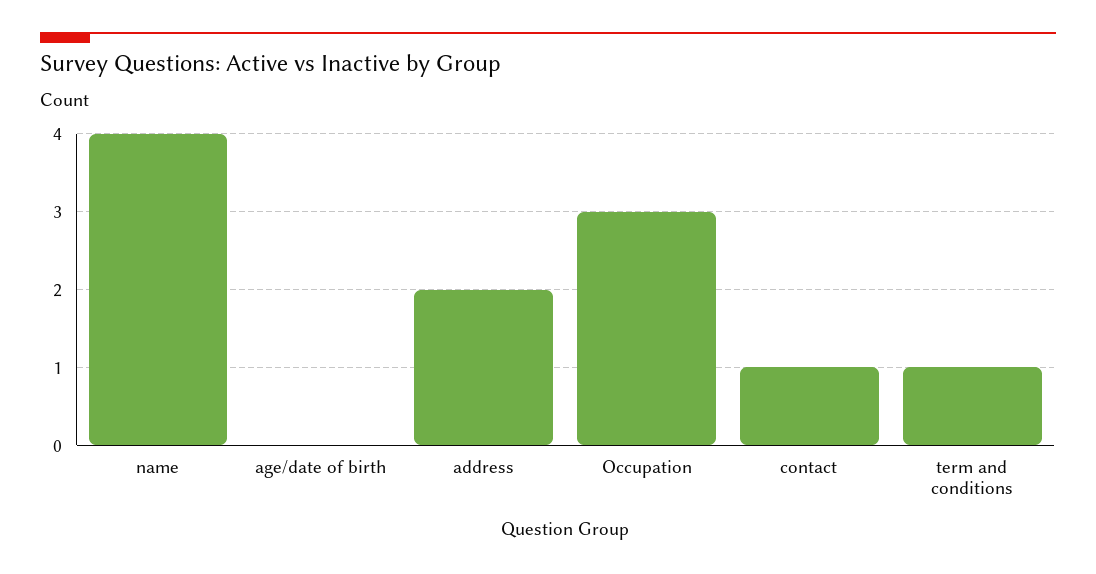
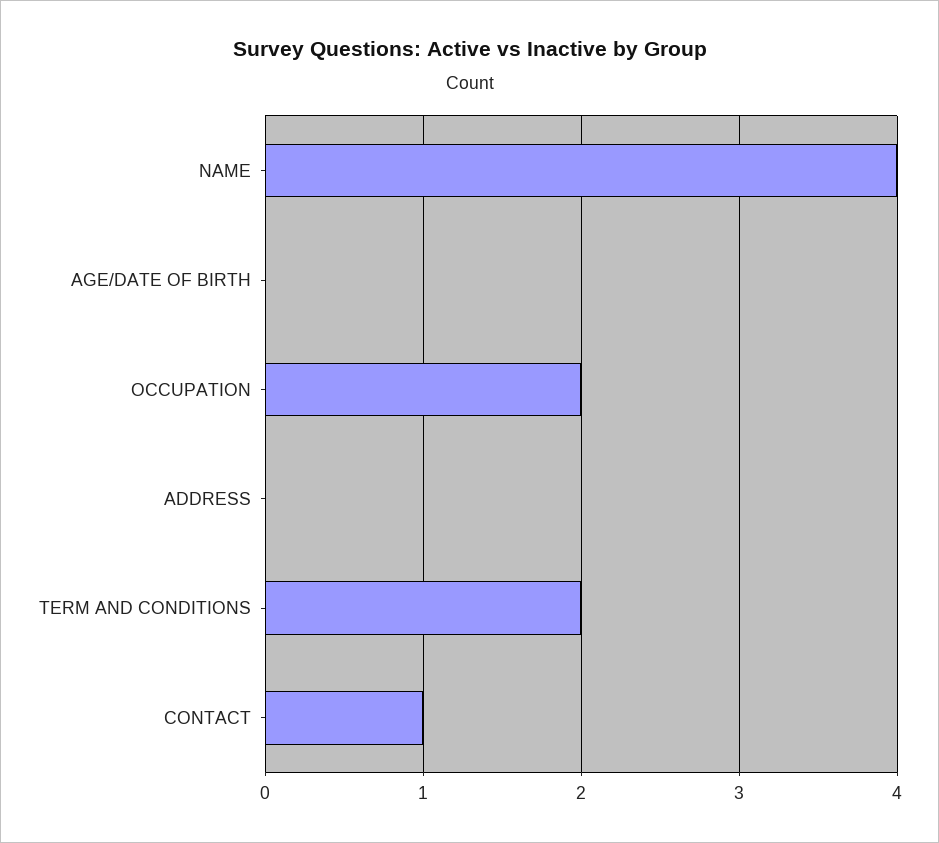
address: 2 -> 0
Occupation: 3 -> 2
term and conditions: 1 -> 2

